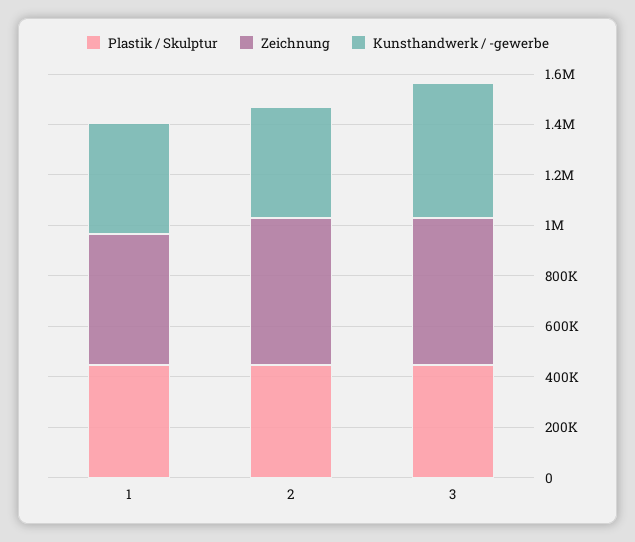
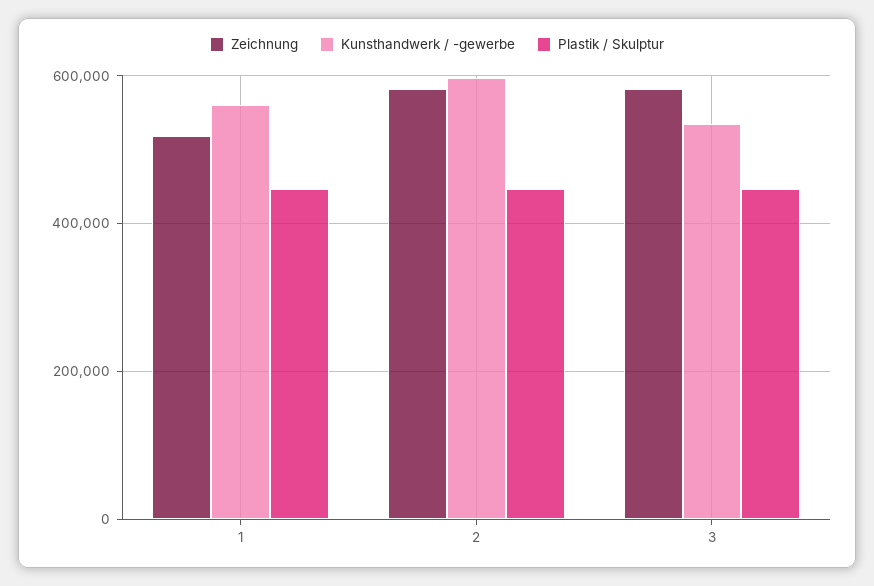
Kunsthandwerk / -gewerbe, 1: 450000 -> 560000
Kunsthandwerk / -gewerbe, 2: 450000 -> 600000

